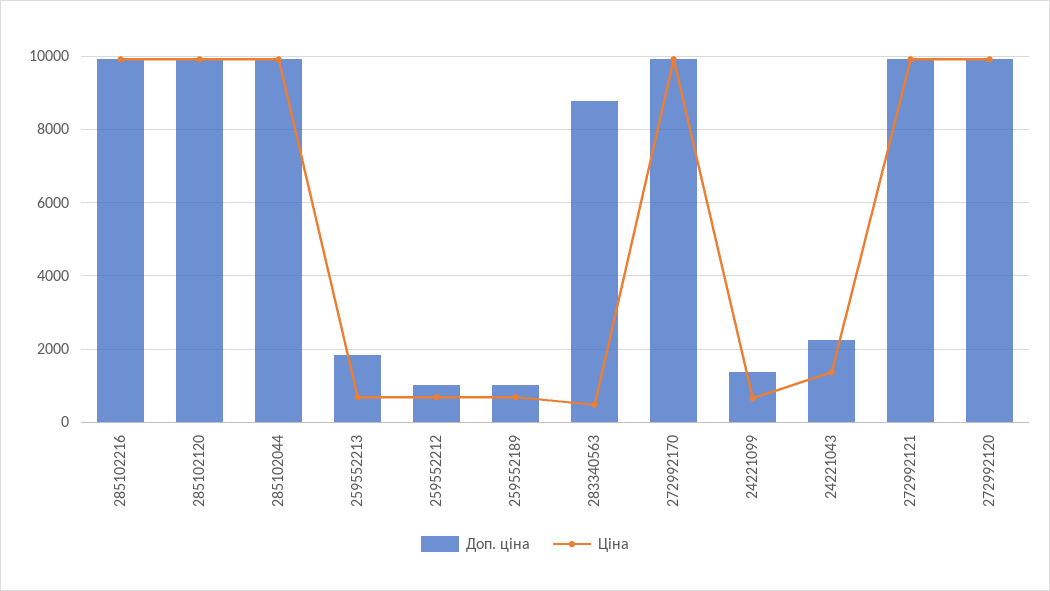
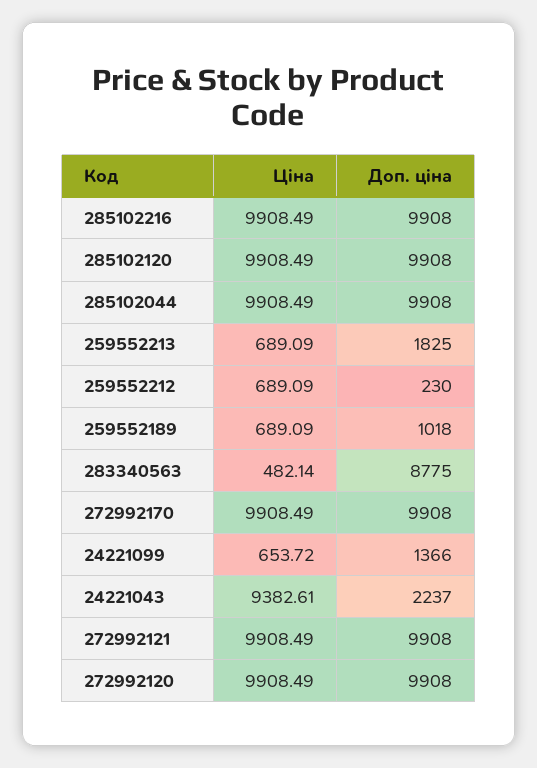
Доп. ціна, 259552212: 1000 -> 230
Ціна, 24221043: 1400 -> 9382.61

